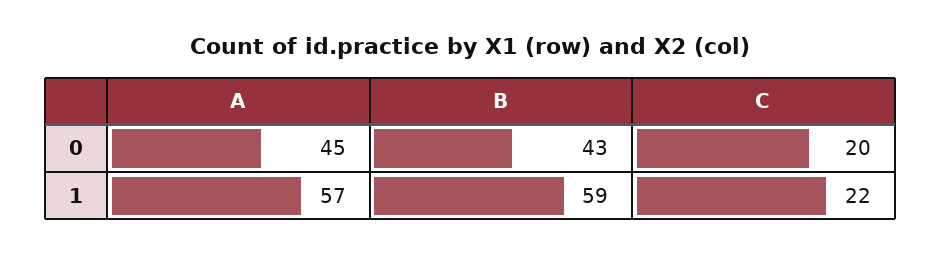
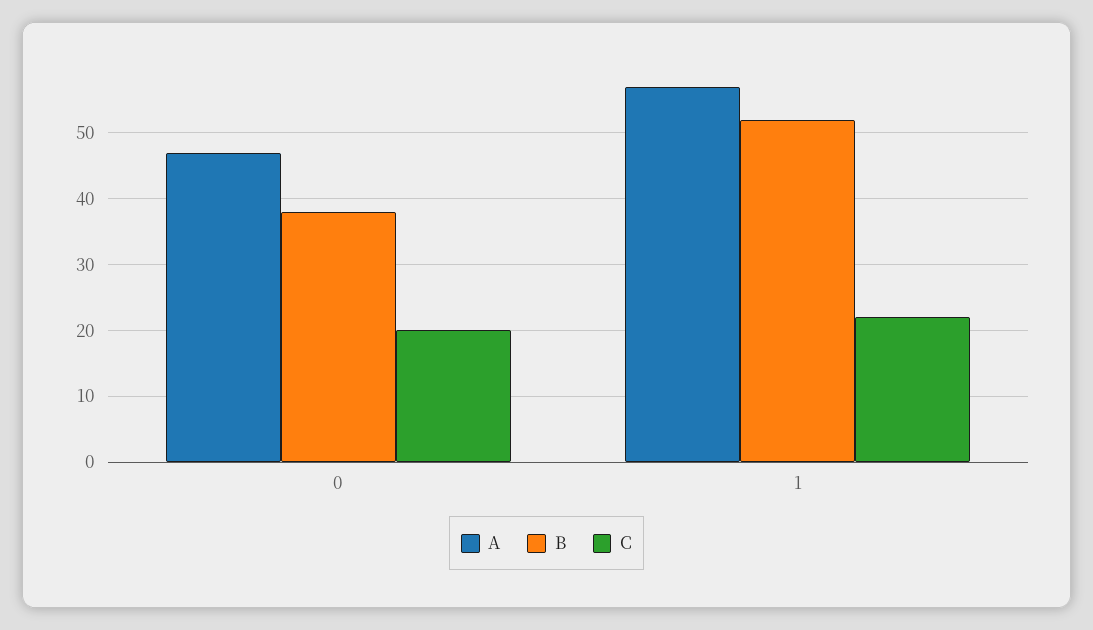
A, 0: 45 -> 47
B, 0: 43 -> 38
B, 1: 59 -> 52

